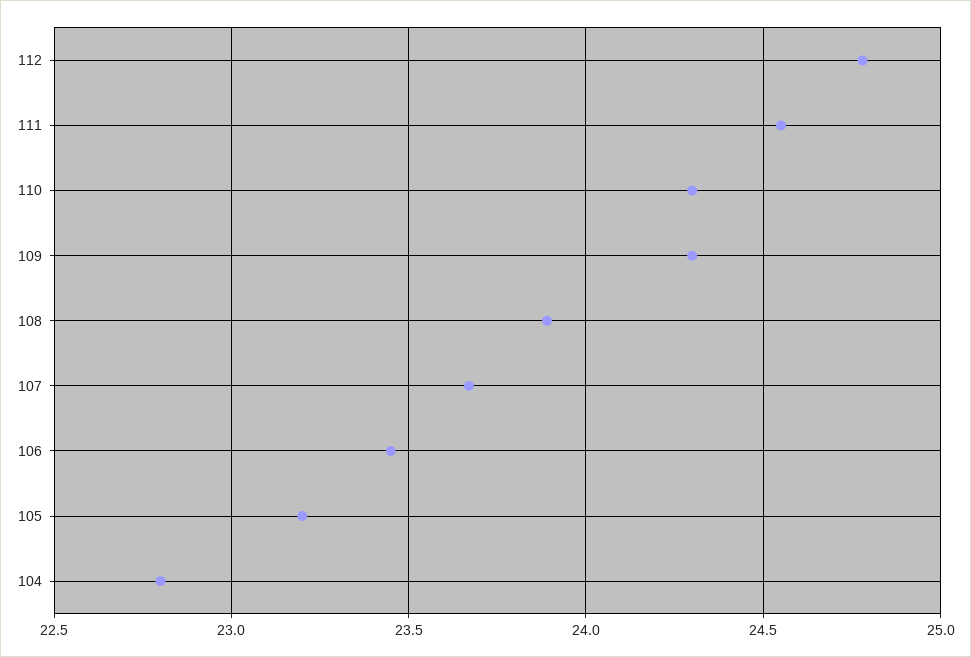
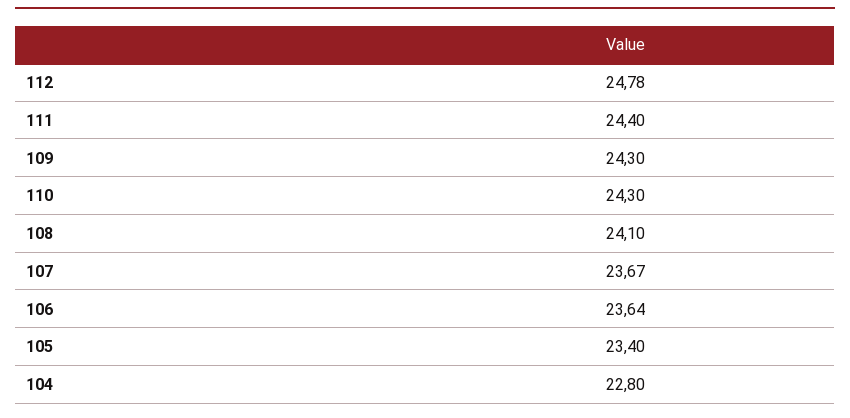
111: 24.55 -> 24.4
108: 23.9 -> 24.1
106: 23.45 -> 23.64
105: 23.2 -> 23.4

